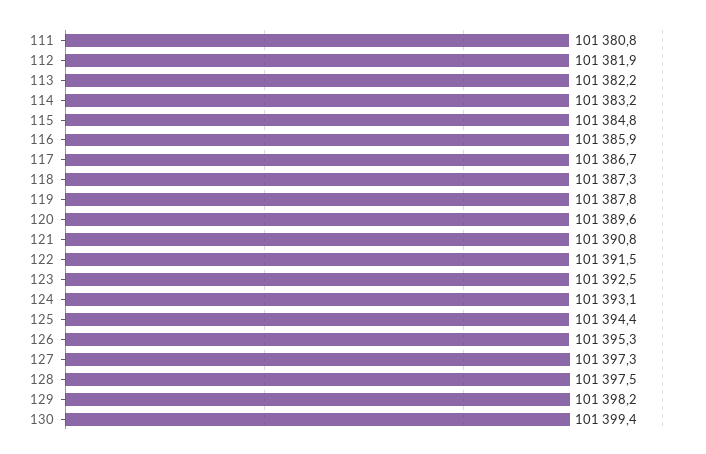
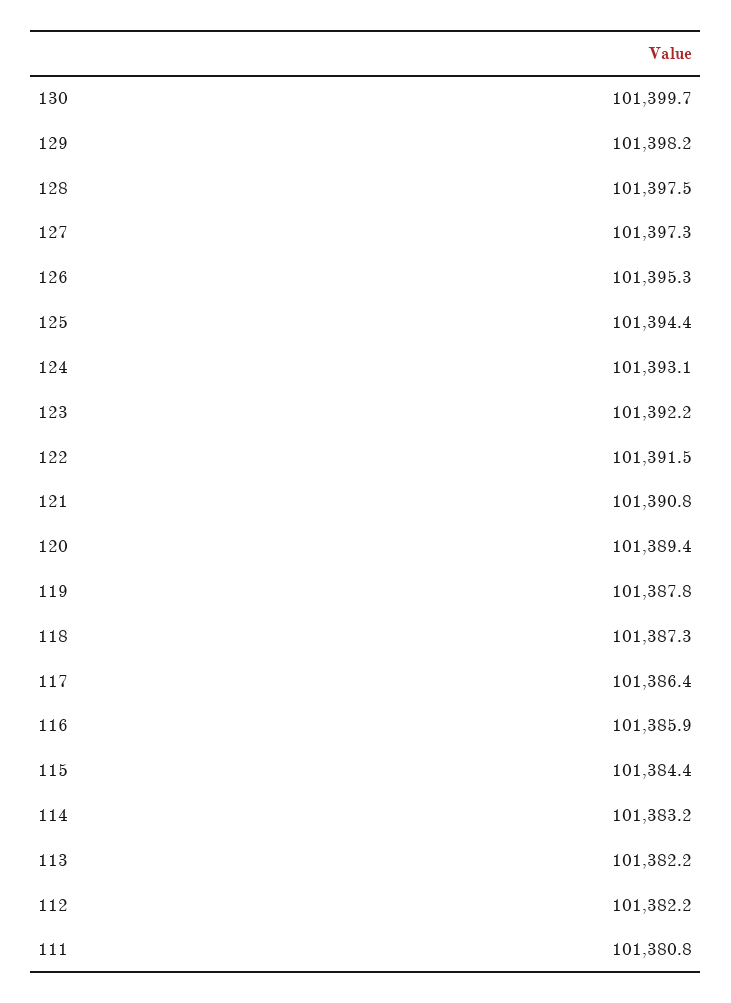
112: 101381.9 -> 101382.2
115: 101384.8 -> 101384.4
117: 101386.7 -> 101386.4
120: 101389.6 -> 101389.4
123: 101392.5 -> 101392.2
130: 101399.4 -> 101399.7

